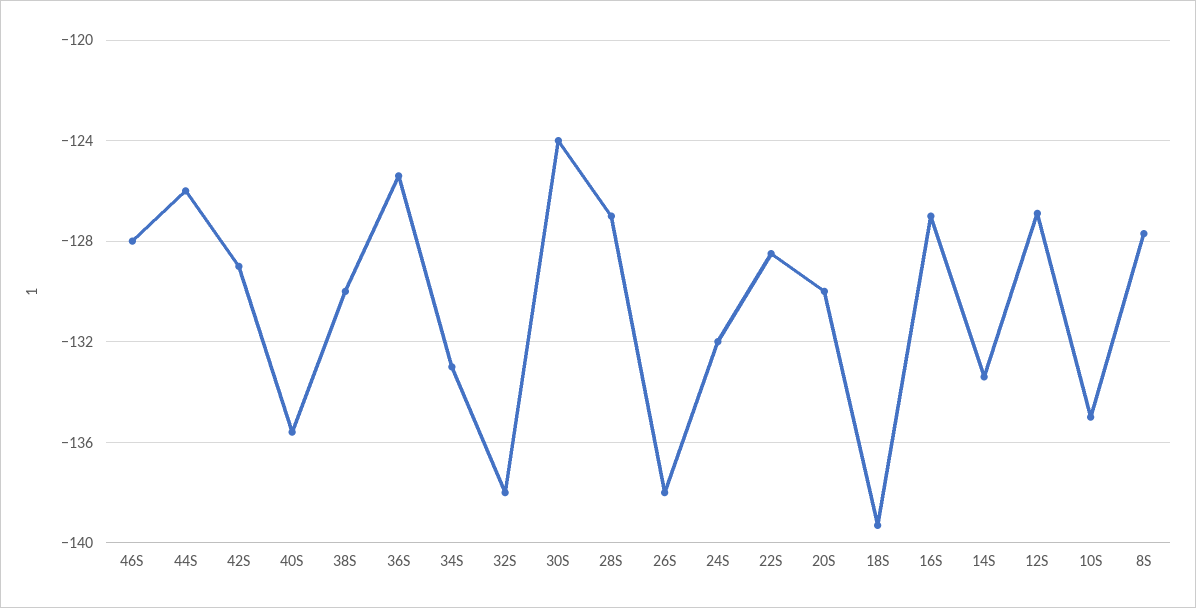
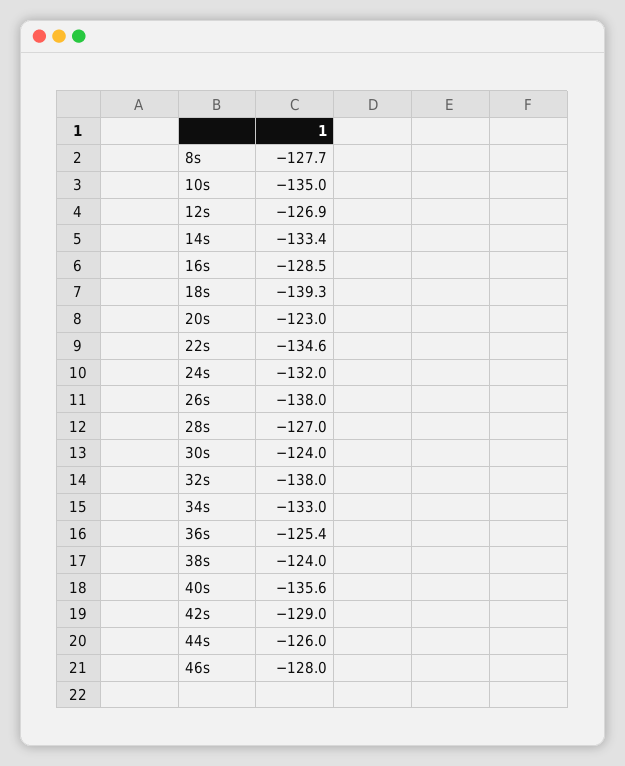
38S: -130 -> -124
22S: -128.5 -> -134.6
20S: -130 -> -123
16S: -127 -> -128.5

